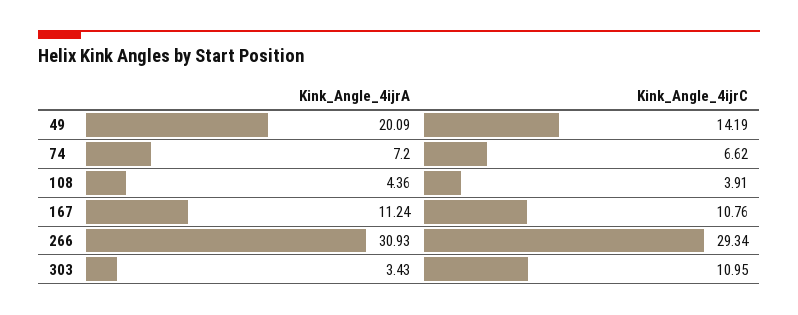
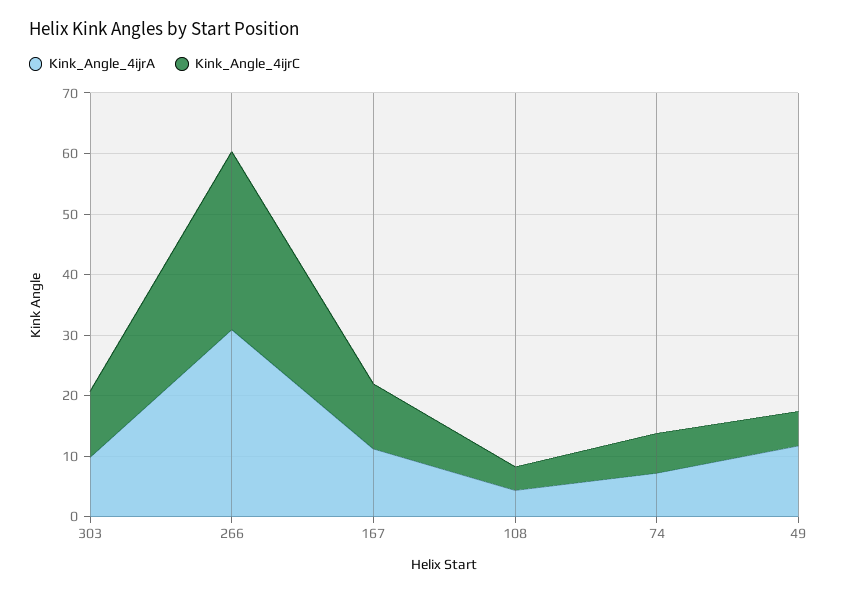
Kink_Angle_4ijrA, 49: 20.09 -> 12
Kink_Angle_4ijrC, 49: 14.19 -> 6
Kink_Angle_4ijrA, 303: 3.43 -> 10

